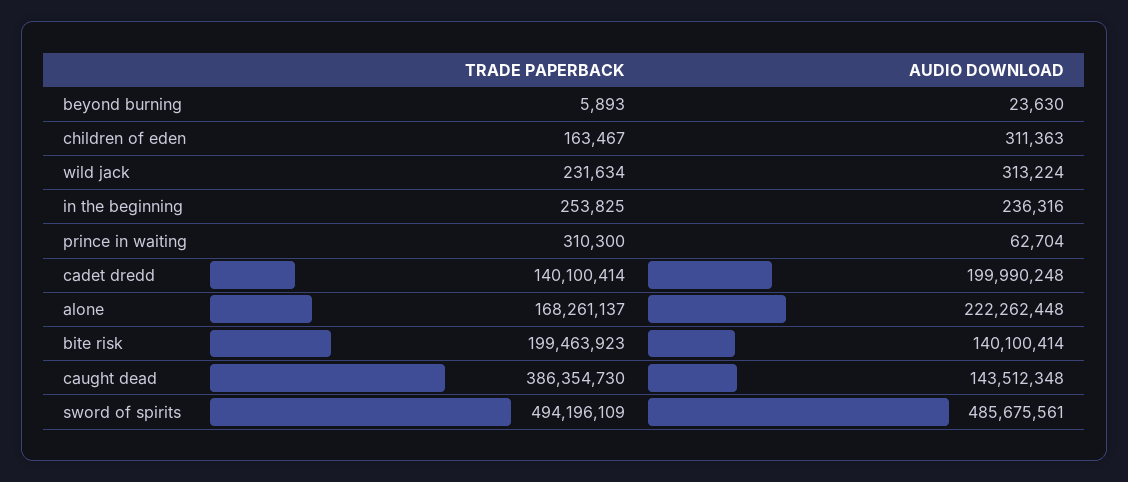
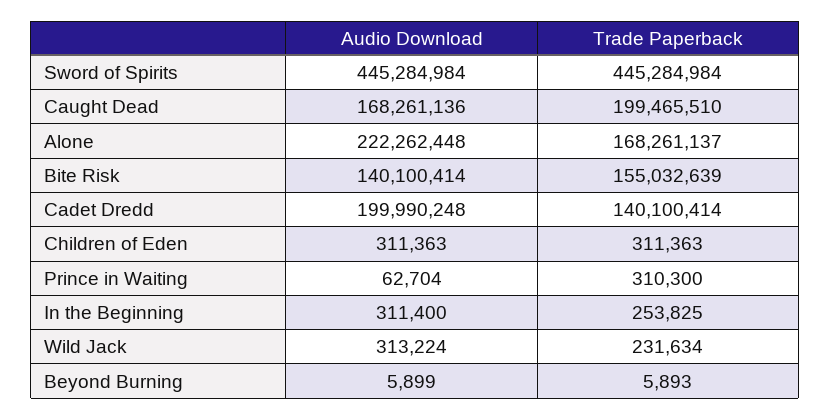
AUDIO DOWNLOAD, beyond burning: 23630 -> 5899
TRADE PAPERBACK, children of eden: 163467 -> 311363
AUDIO DOWNLOAD, in the beginning: 236316 -> 311400
TRADE PAPERBACK, bite risk: 199463923 -> 155032639
TRADE PAPERBACK, caught dead: 386354730 -> 199465510
AUDIO DOWNLOAD, caught dead: 143512348 -> 168261136
TRADE PAPERBACK, sword of spirits: 494196109 -> 445284984
AUDIO DOWNLOAD, sword of spirits: 485675561 -> 445284984

